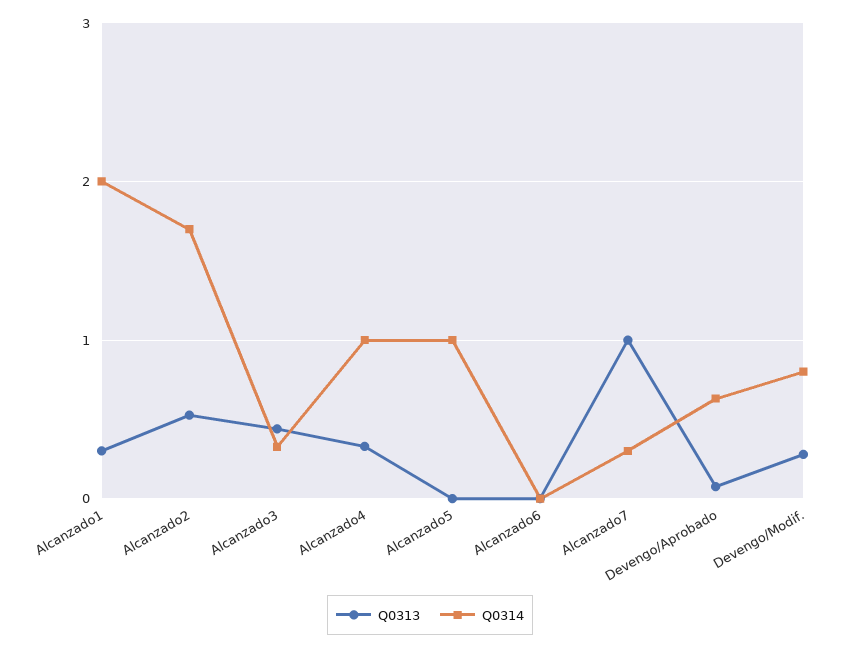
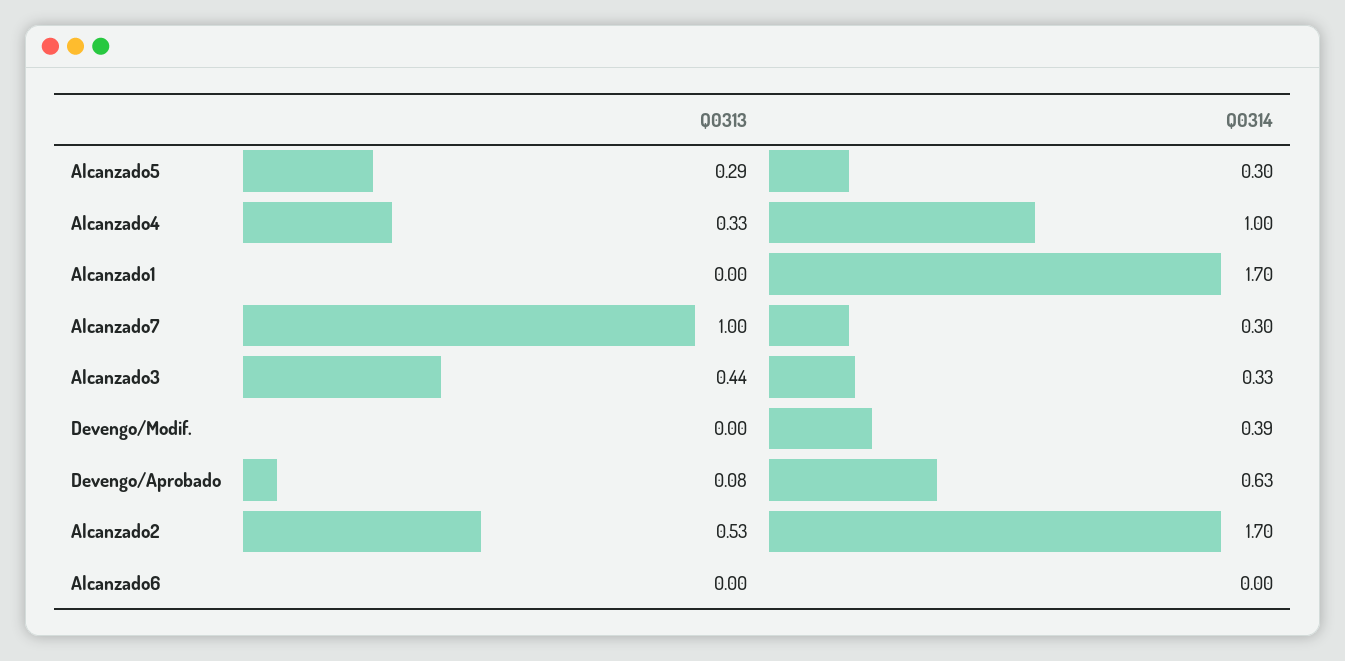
Q0313, Alcanzado1: 0.3 -> 0
Q0314, Alcanzado1: 2 -> 1.7
Q0313, Alcanzado5: 0 -> 0.29
Q0314, Alcanzado5: 1 -> 0.3
Q0313, Devengo/Modif.: 0.3 -> 0
Q0314, Devengo/Modif.: 0.8 -> 0.39

